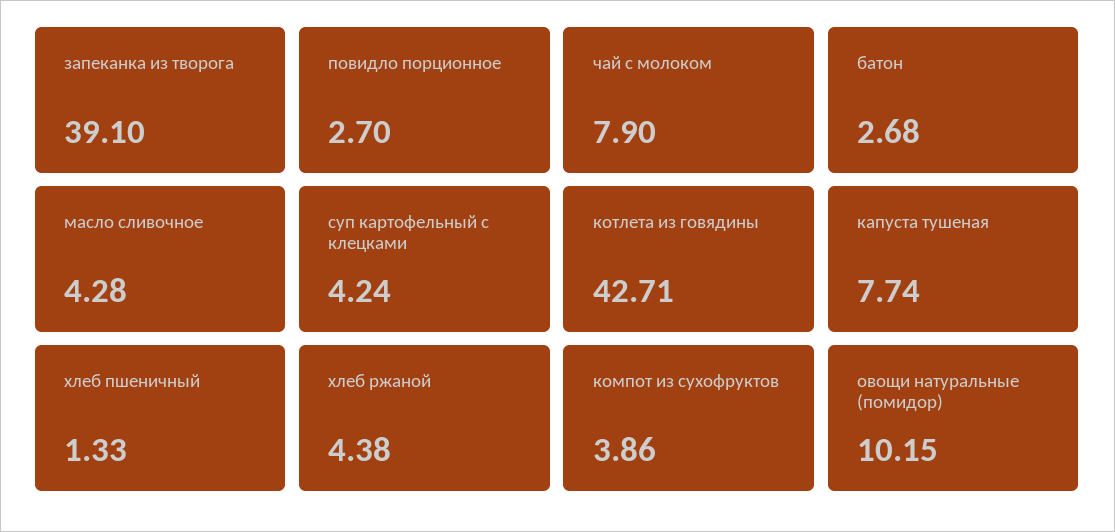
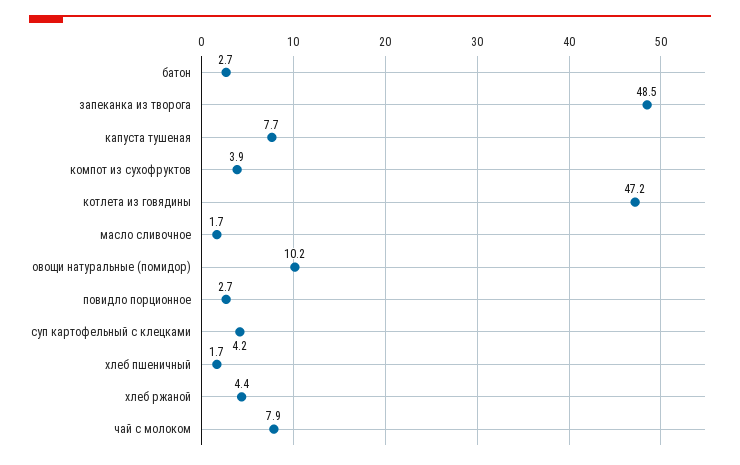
запеканка из творога: 39.1 -> 48.5
масло сливочное: 4.28 -> 1.7
котлета из говядины: 42.71 -> 47.2
хлеб пшеничный: 1.33 -> 1.7

